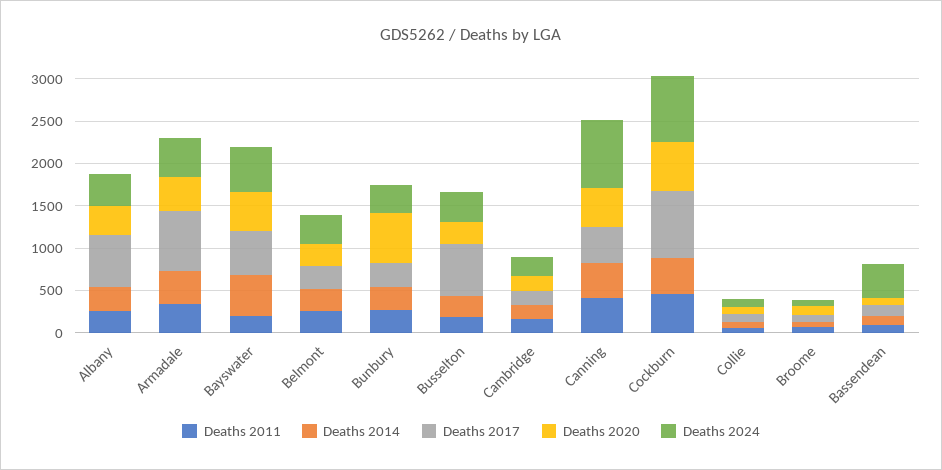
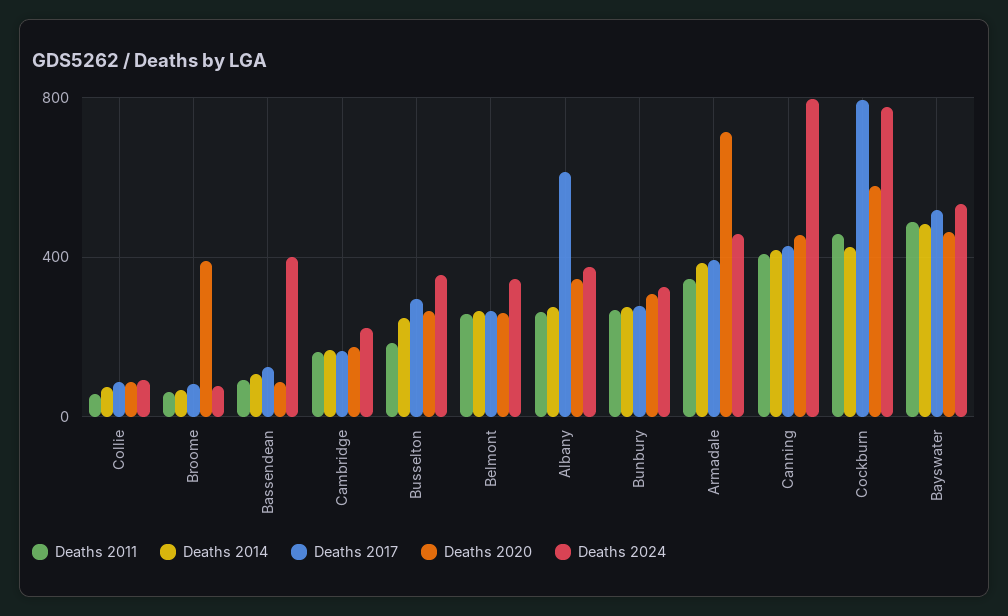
Deaths 2017, Armadale: 700 -> 400
Deaths 2020, Armadale: 400 -> 700
Deaths 2011, Bayswater: 200 -> 500
Deaths 2020, Bunbury: 600 -> 300
Deaths 2017, Busselton: 600 -> 300
Deaths 2020, Broome: 100 -> 400

